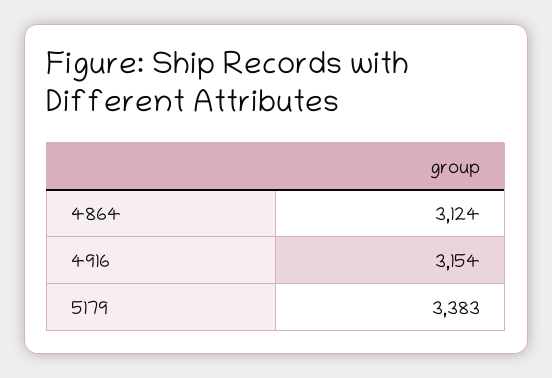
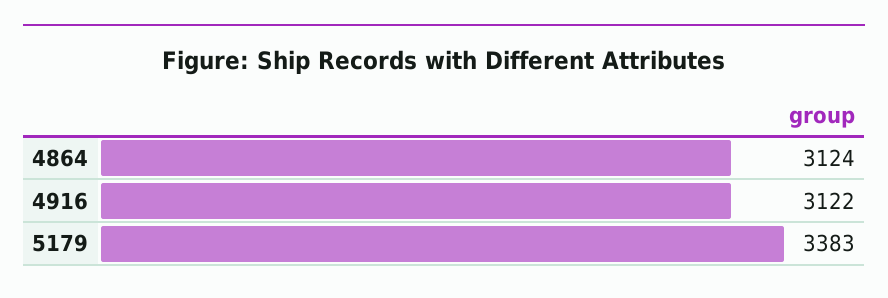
4916: 3154 -> 3122

